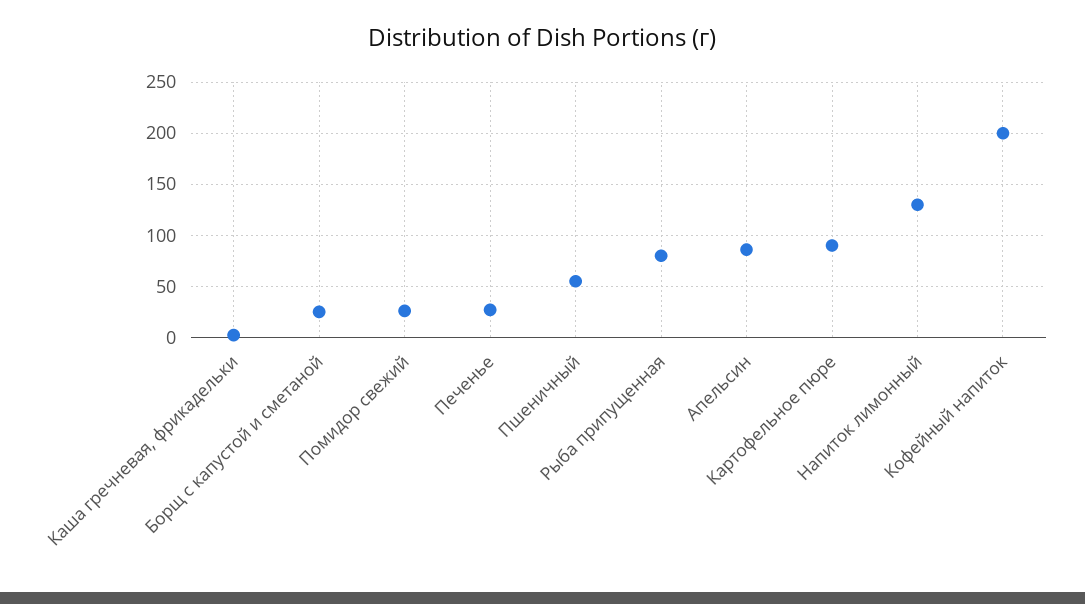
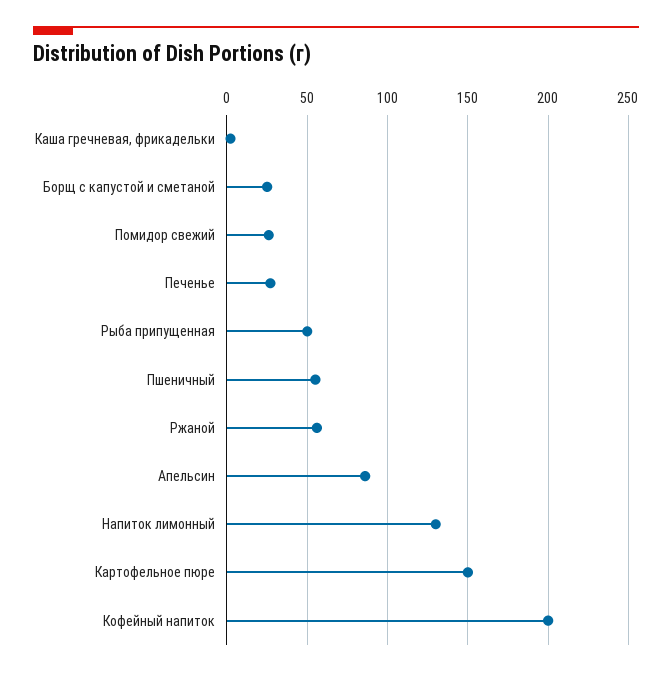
Рыба припущенная: 80 -> 50
Картофельное пюре: 90 -> 150
Ржаной: none -> 55

